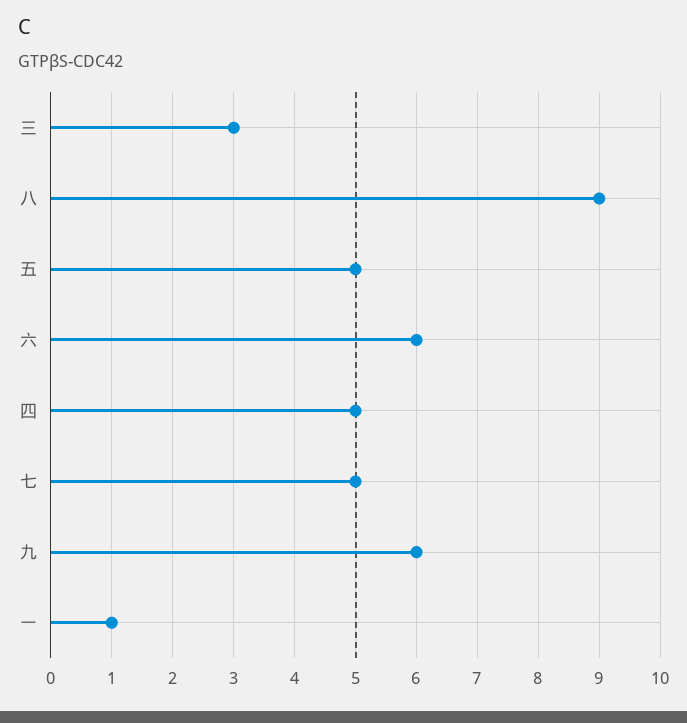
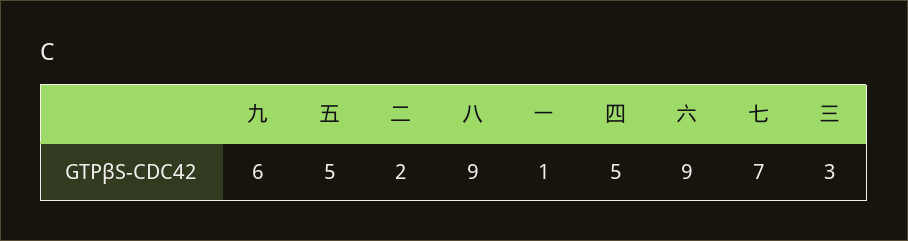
六: 6 -> 9
七: 5 -> 7
二: none -> 2

